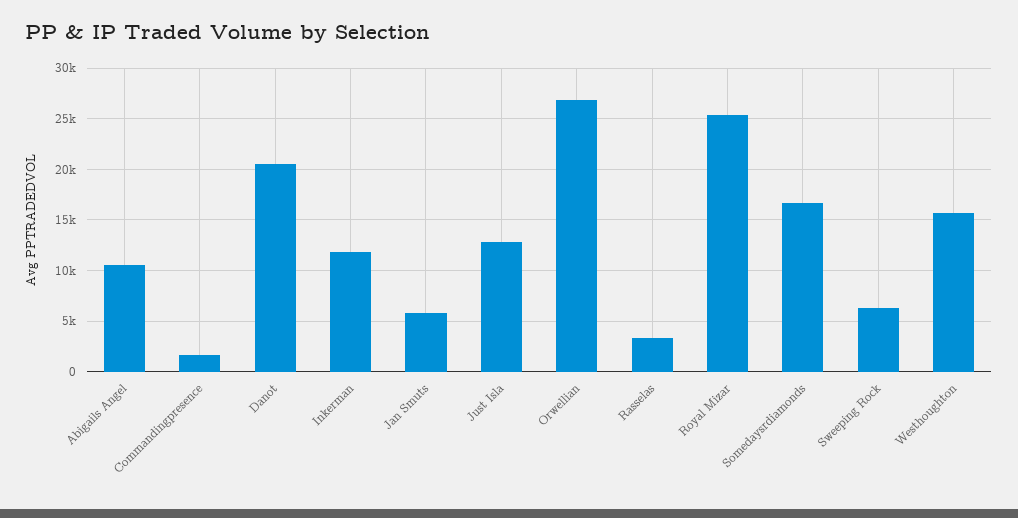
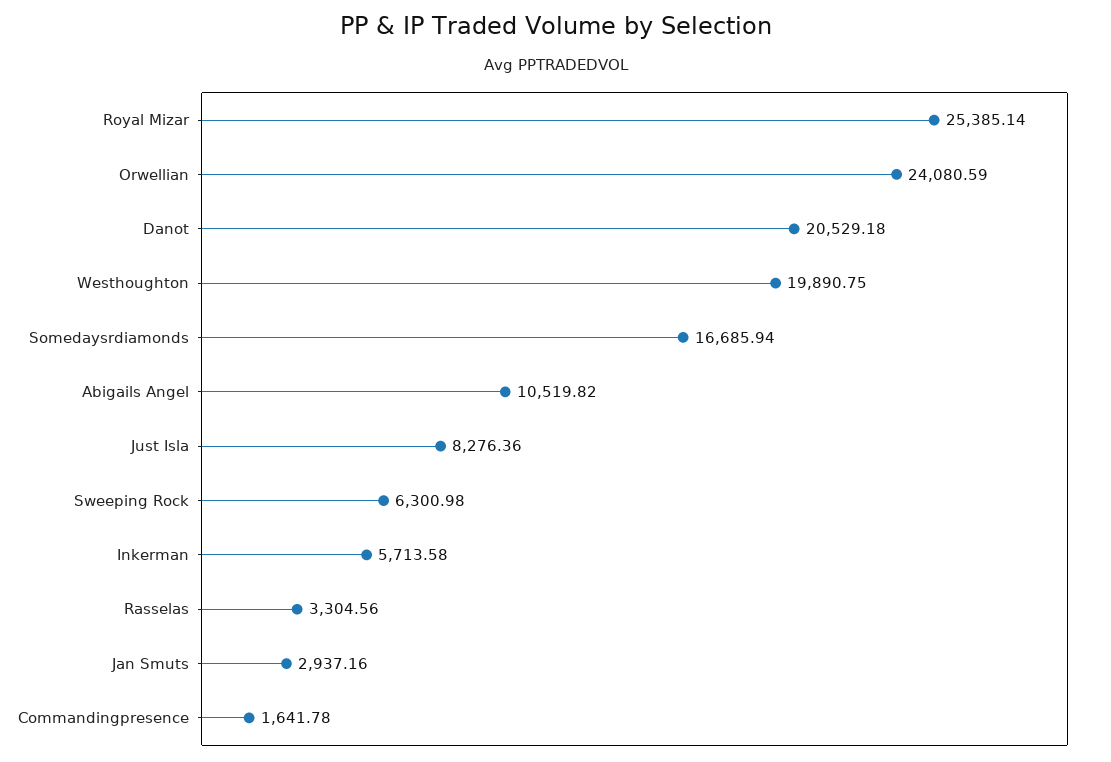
Inkerman: 12000 -> 5713.58
Jan Smuts: 6000 -> 2937.16
Just Isla: 13000 -> 8276.36
Orwellian: 27000 -> 24080.59
Westhoughton: 16000 -> 19890.75

